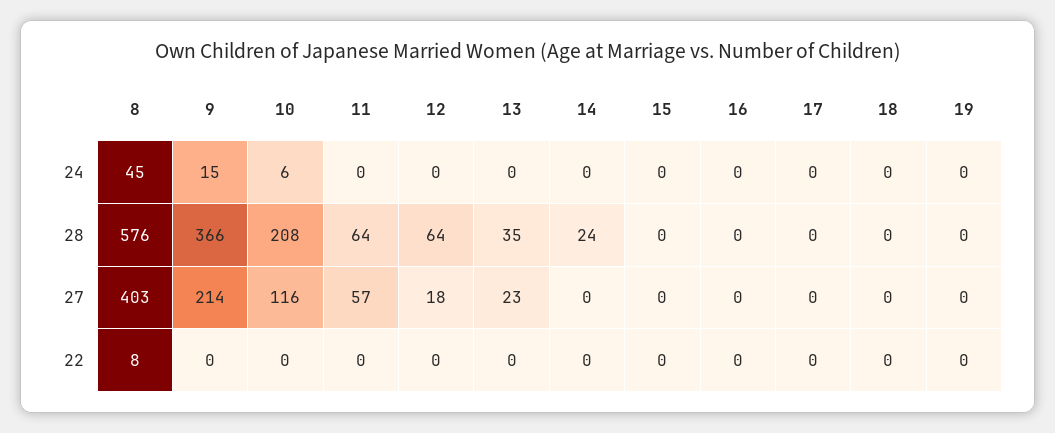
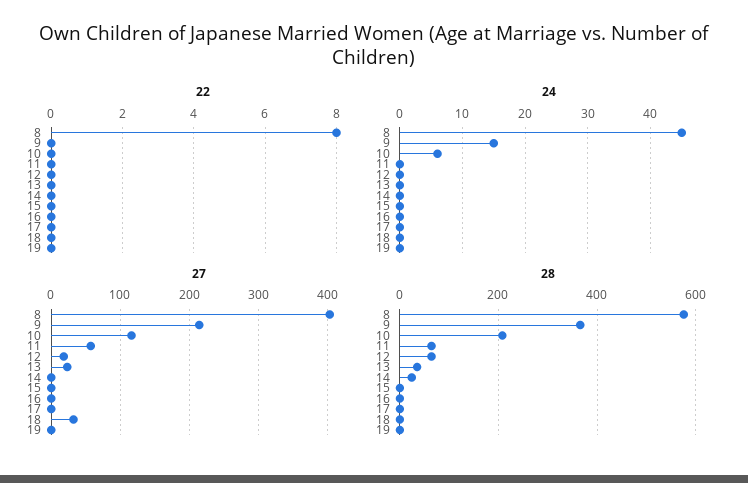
27, 18: 0 -> 30

